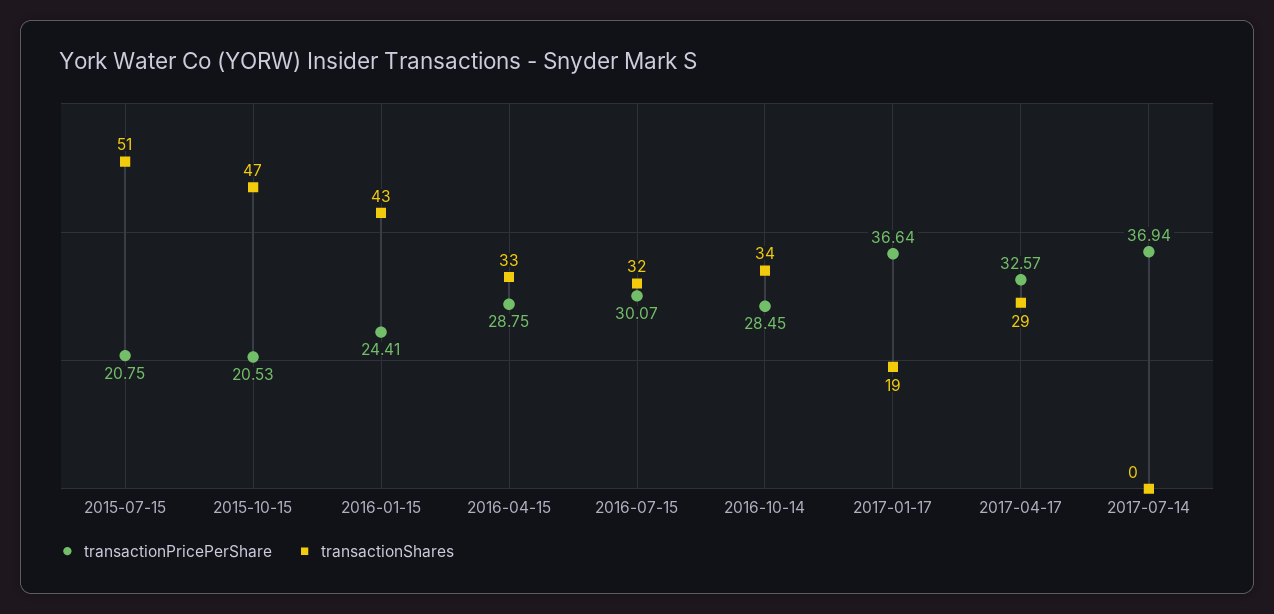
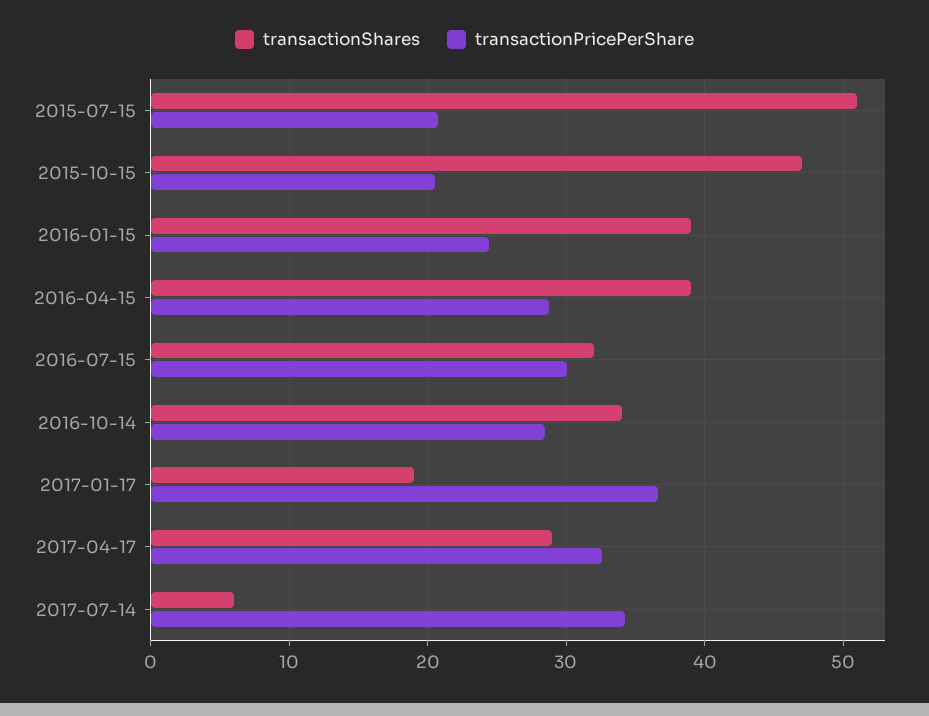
transactionShares, 2016-01-15: 43 -> 39
transactionShares, 2016-04-15: 33 -> 39
transactionPricePerShare, 2017-07-14: 36.94 -> 34
transactionShares, 2017-07-14: 0 -> 6

